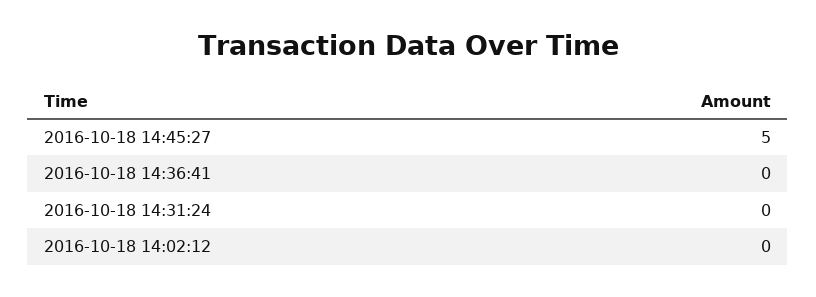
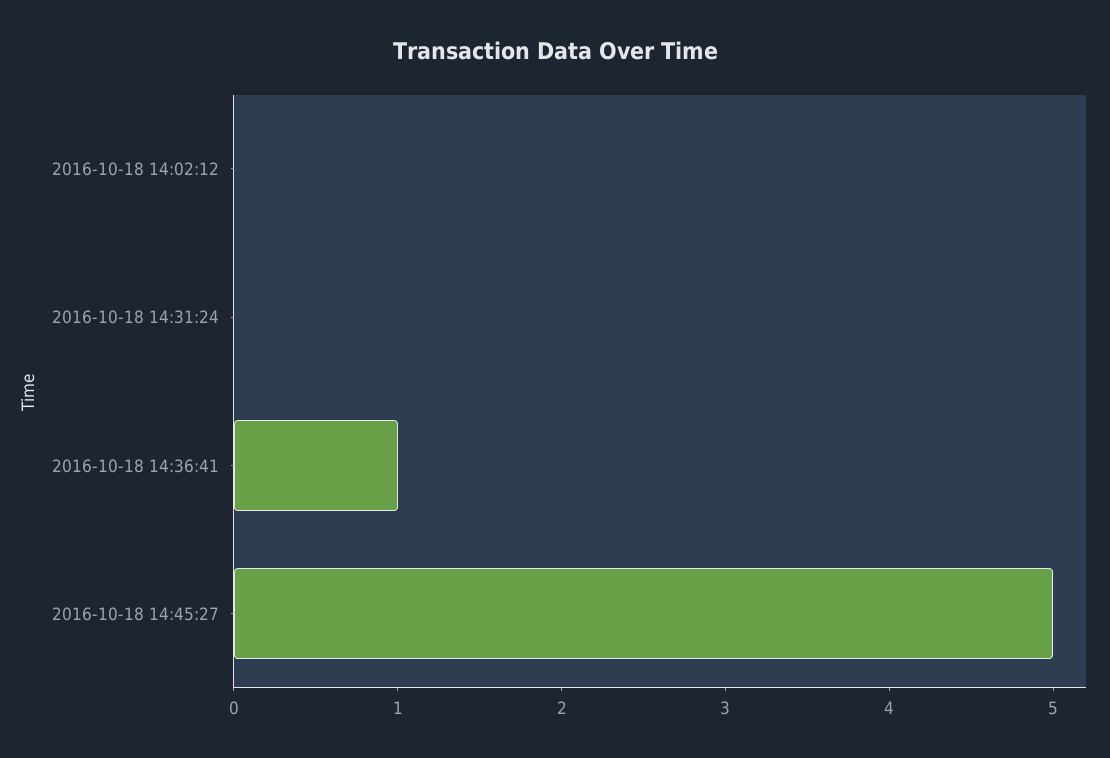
2016-10-18 14:36:41: 0 -> 1

